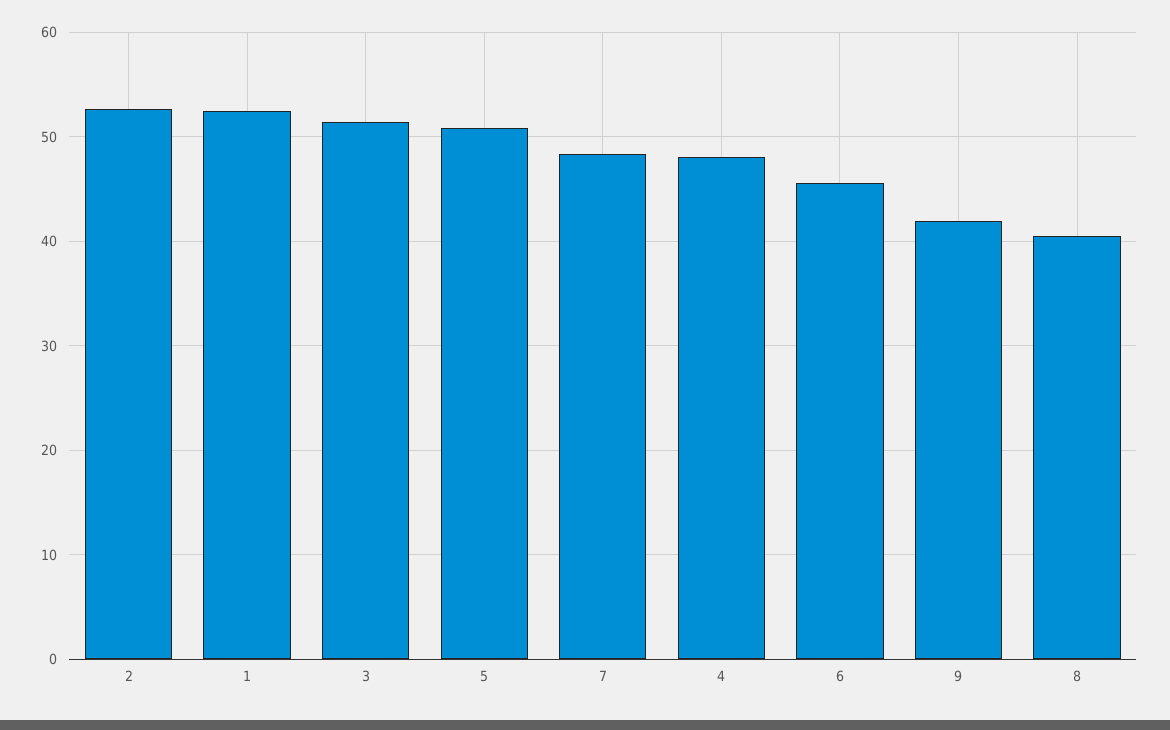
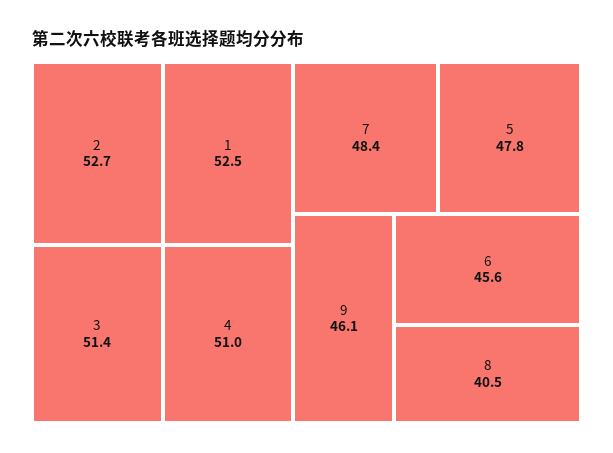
5: 51 -> 47.8
4: 48 -> 51
9: 42 -> 46.1

